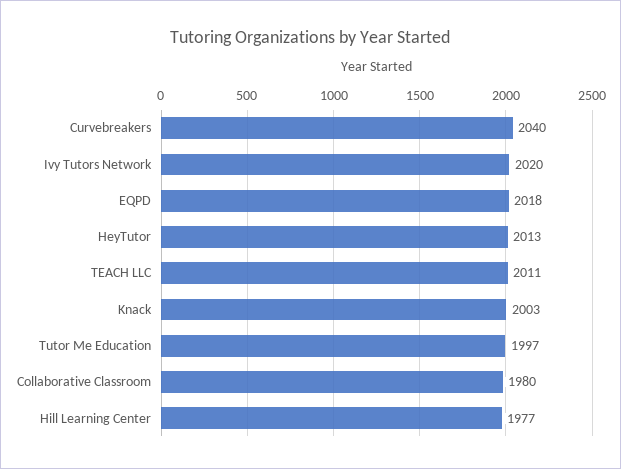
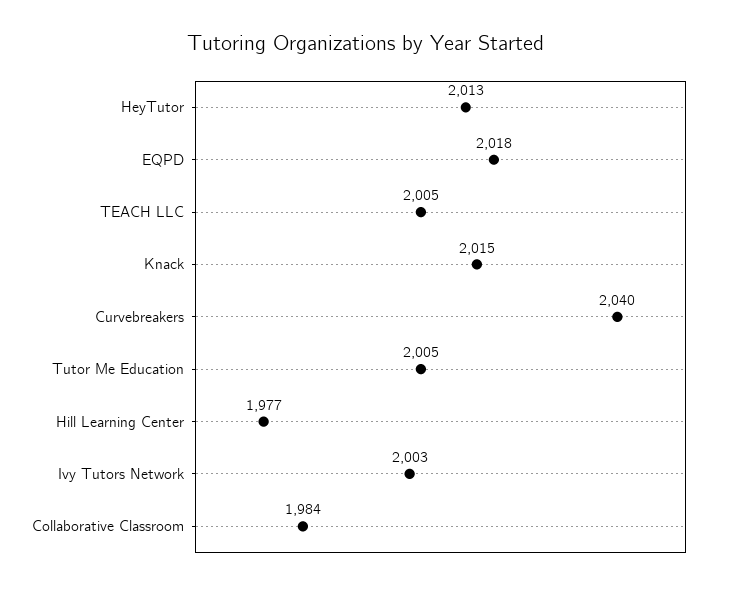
Ivy Tutors Network: 2020 -> 2003
TEACH LLC: 2011 -> 2005
Knack: 2003 -> 2015
Tutor Me Education: 1997 -> 2005
Collaborative Classroom: 1980 -> 1984

